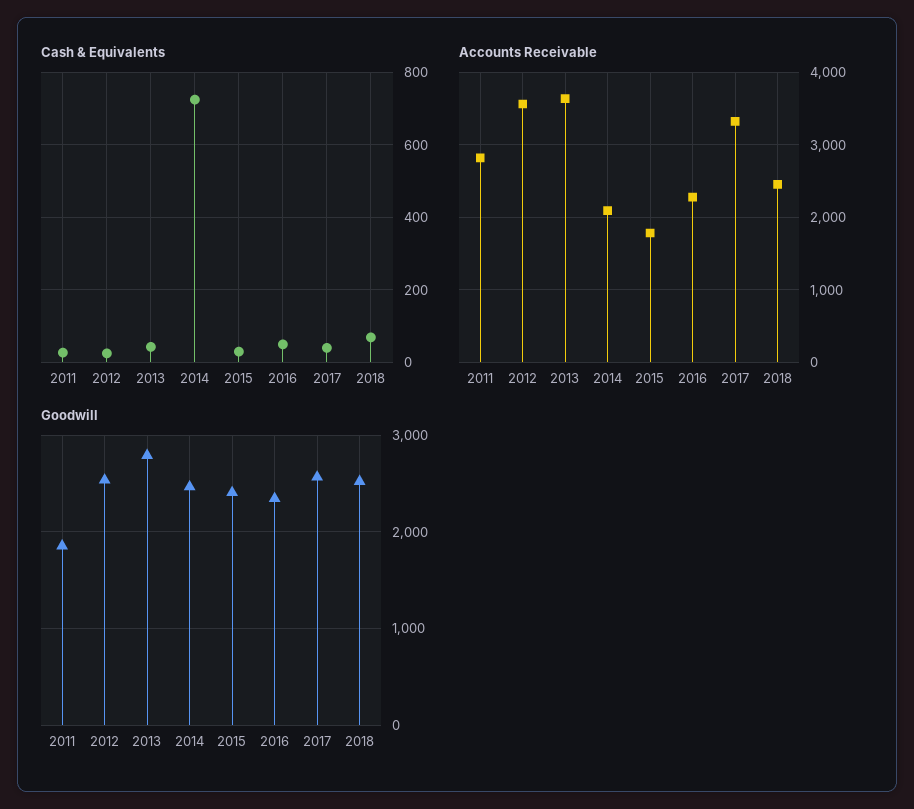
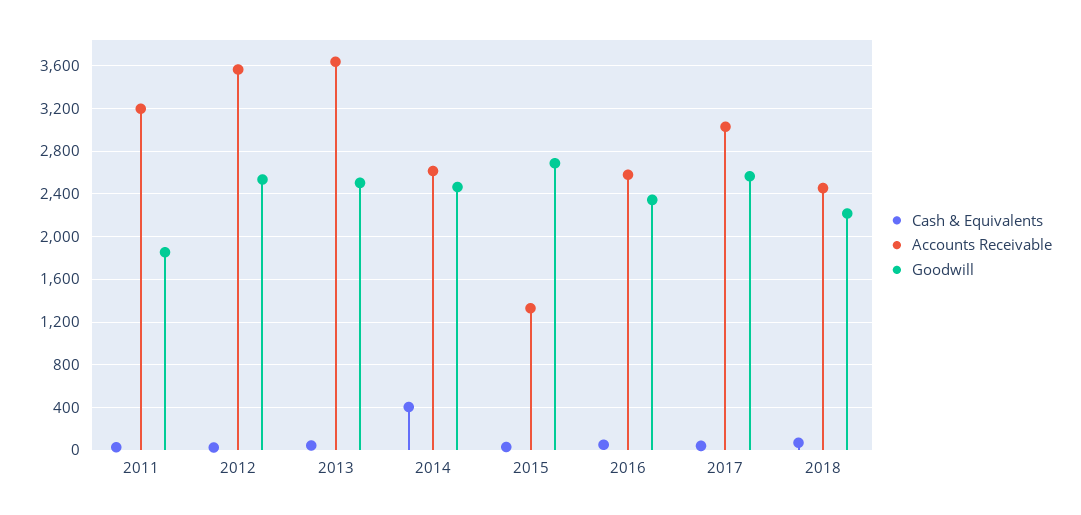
Cash & Equivalents, 2014: 720 -> 400
Accounts Receivable, 2011: 2800 -> 3200
Accounts Receivable, 2014: 2100 -> 2600
Accounts Receivable, 2015: 1800 -> 1300
Accounts Receivable, 2016: 2300 -> 2600
Accounts Receivable, 2017: 3300 -> 3000
Goodwill, 2013: 2800 -> 2500
Goodwill, 2015: 2400 -> 2700
Goodwill, 2018: 2500 -> 2200

